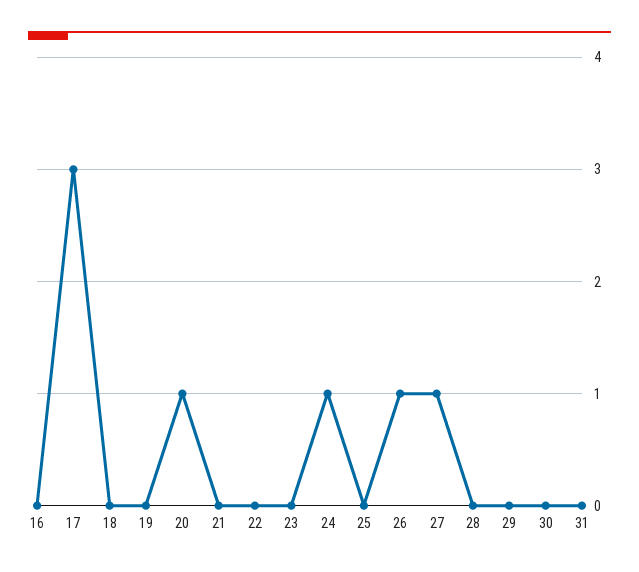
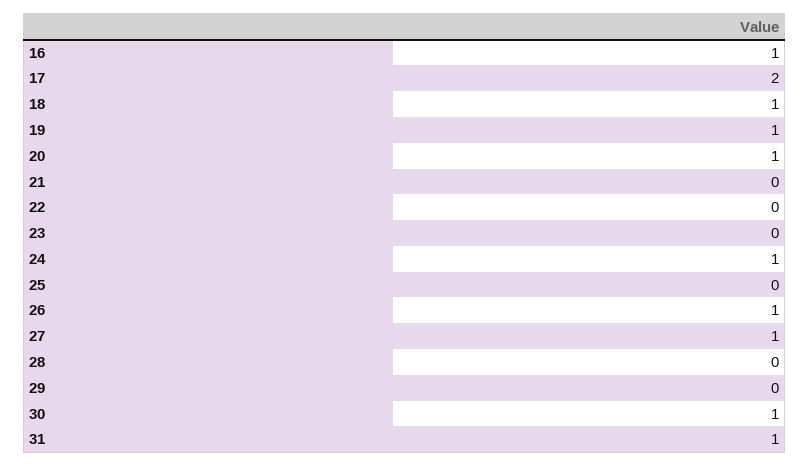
16: 0 -> 1
17: 3 -> 2
18: 0 -> 1
19: 0 -> 1
30: 0 -> 1
31: 0 -> 1

